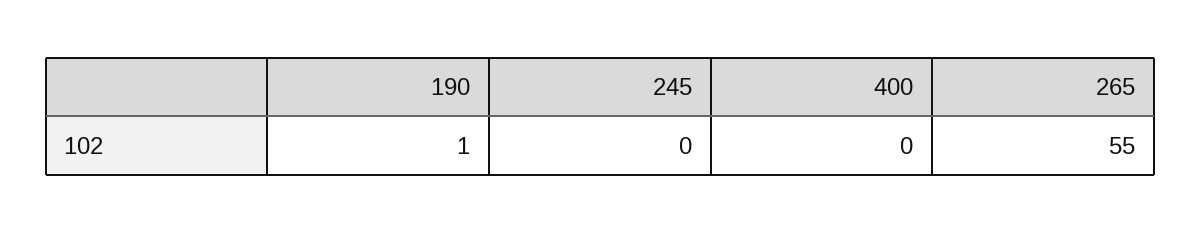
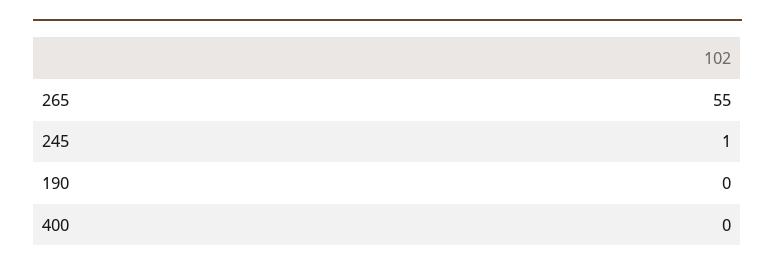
190: 1 -> 0
245: 0 -> 1

